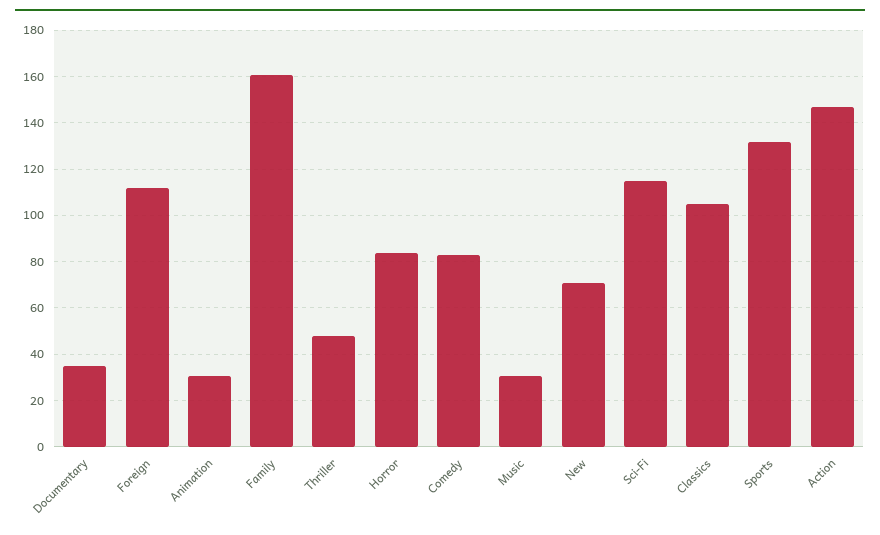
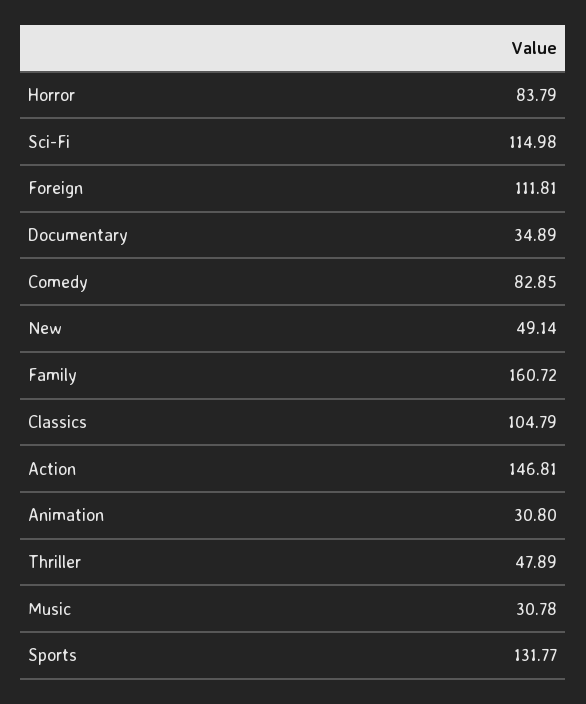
New: 70 -> 49.14

